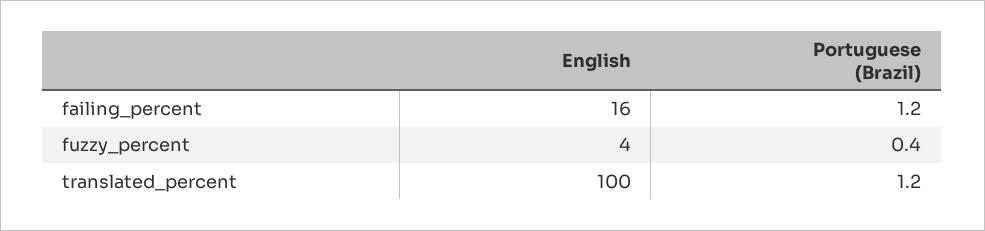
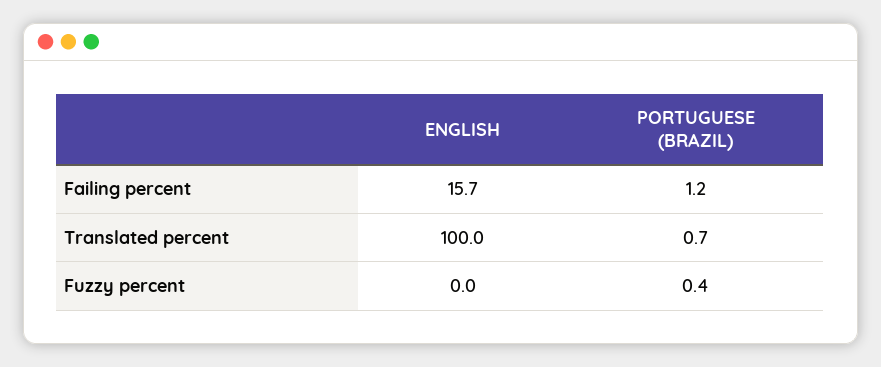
English, fuzzy_percent: 4 -> 0
Portuguese (Brazil), translated_percent: 1.2 -> 0.7

